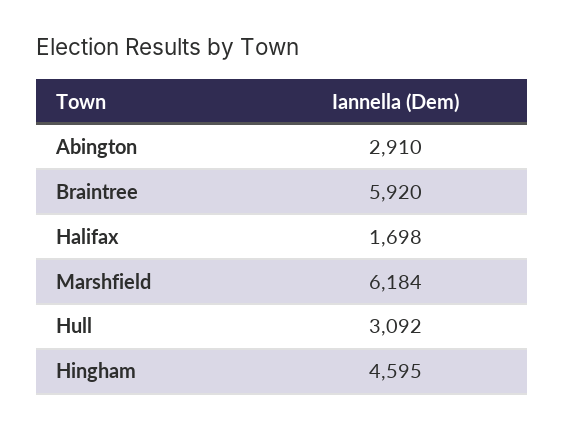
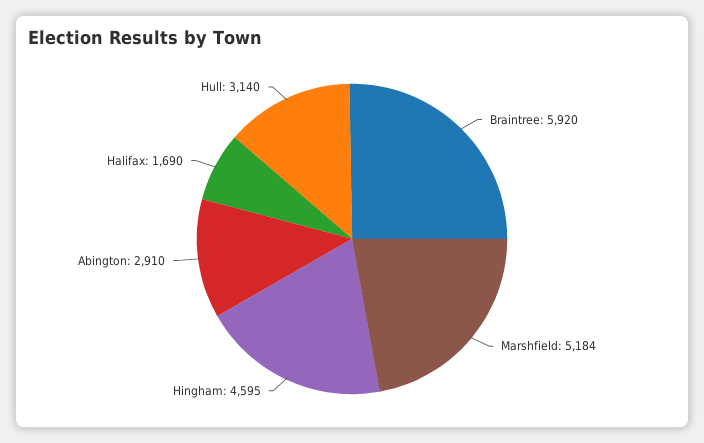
Halifax: 1698 -> 1690
Marshfield: 6184 -> 5184
Hull: 3092 -> 3140

